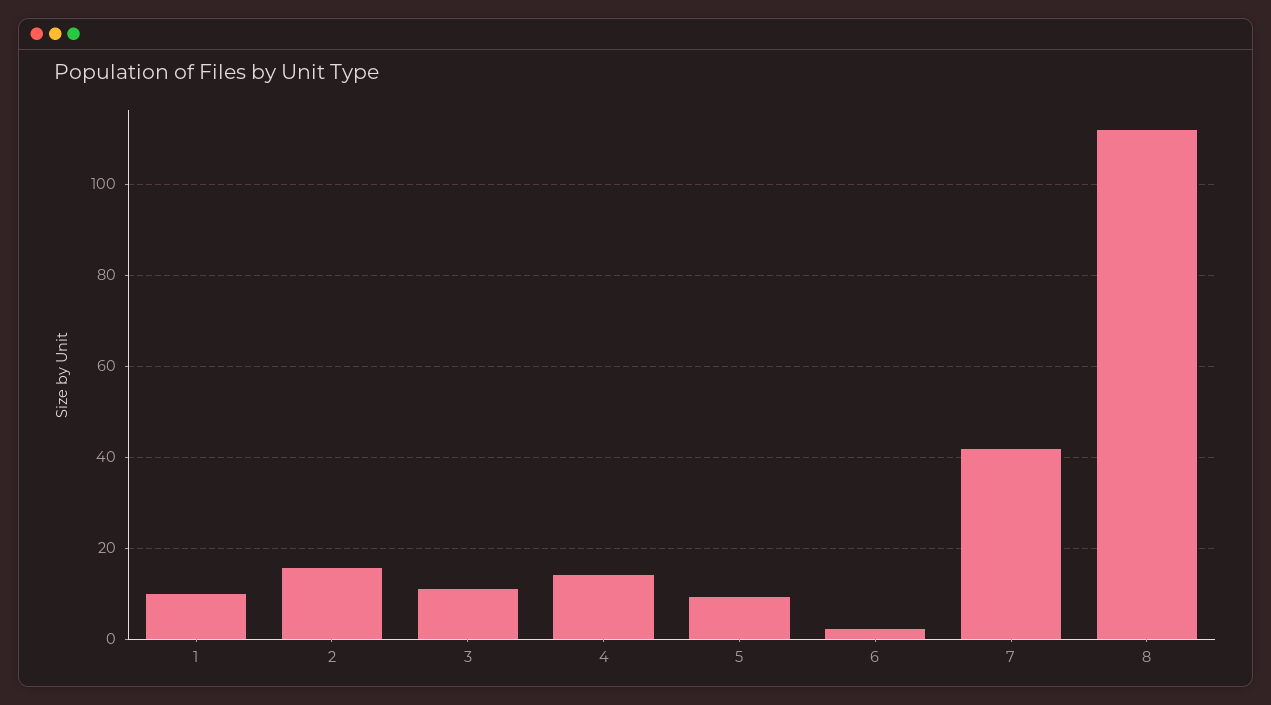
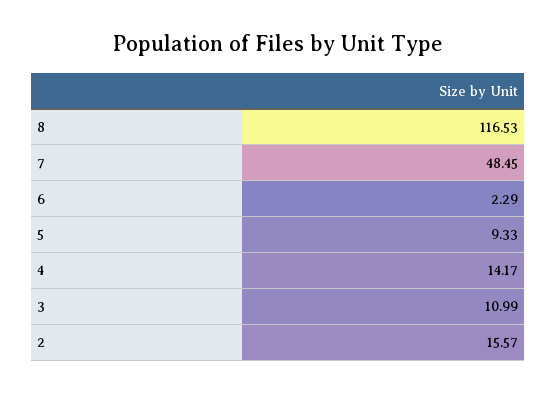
1: 10 -> none
7: 42 -> 48.45
8: 112 -> 116.53

